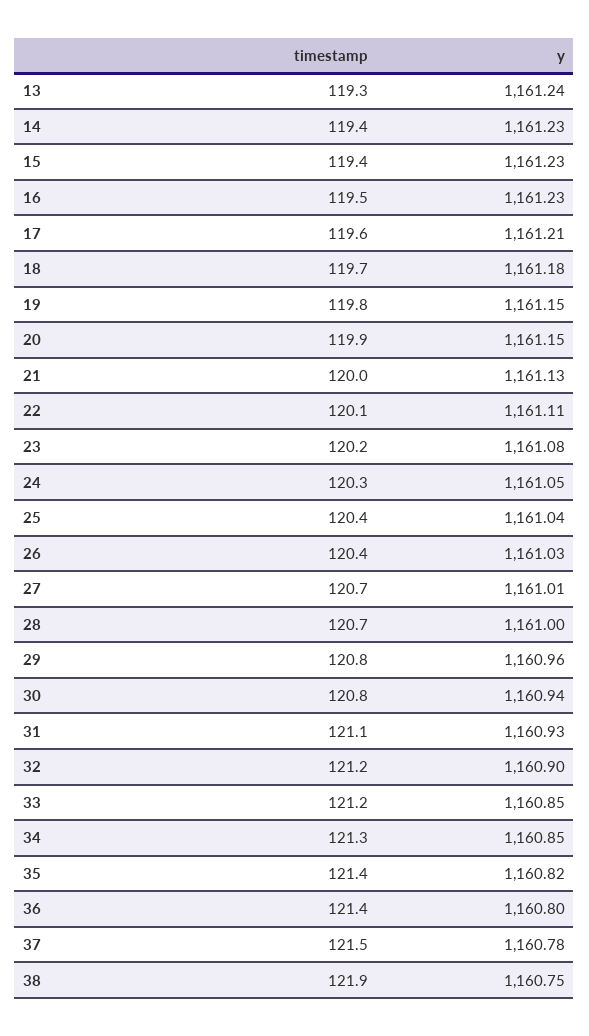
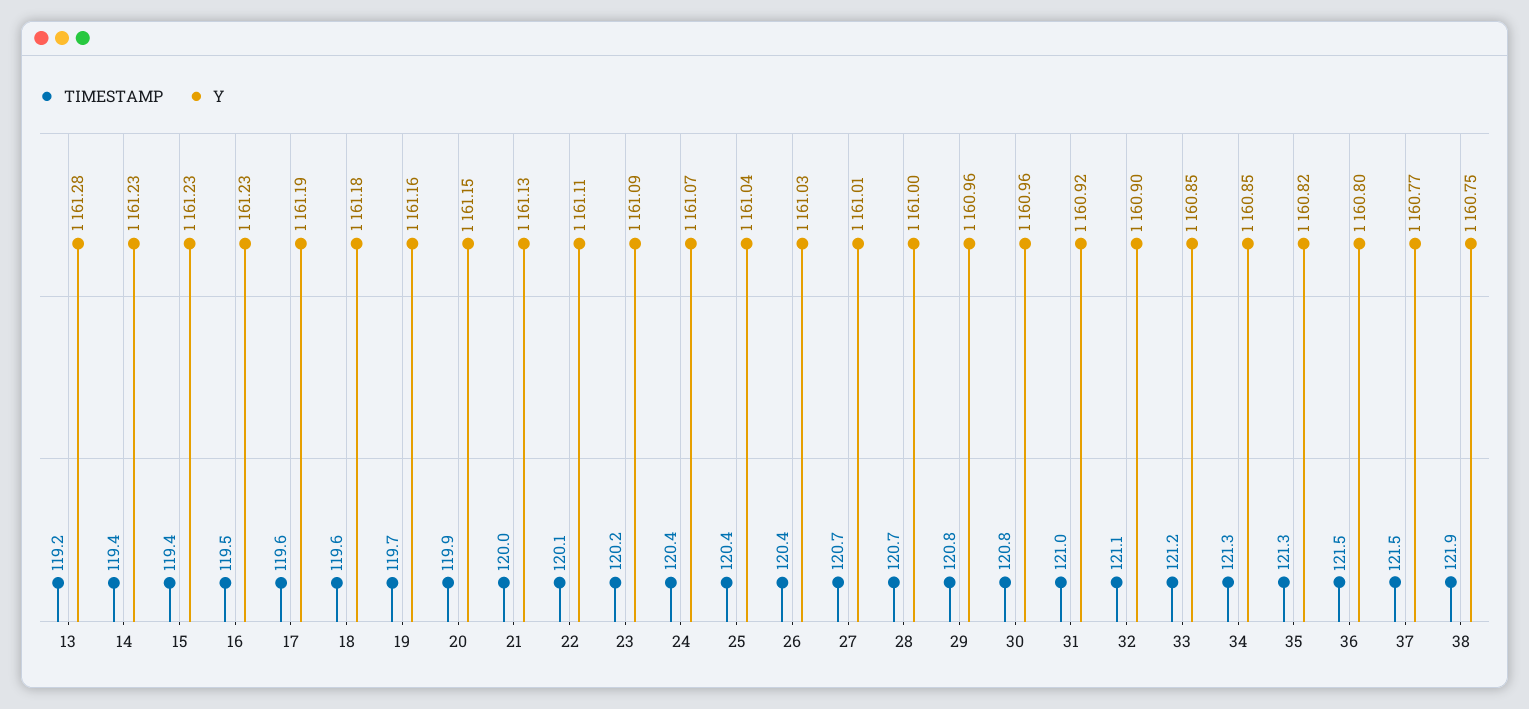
timestamp, 13: 119.3 -> 119.2
y, 13: 1161.24 -> 1161.28
y, 17: 1161.21 -> 1161.19
timestamp, 18: 119.7 -> 119.6
timestamp, 19: 119.8 -> 119.7
y, 19: 1161.15 -> 1161.16
y, 23: 1161.08 -> 1161.09
timestamp, 24: 120.3 -> 120.4
y, 24: 1161.05 -> 1161.07
y, 30: 1160.94 -> 1160.96
timestamp, 31: 121.1 -> 121
y, 31: 1160.93 -> 1160.92
timestamp, 32: 121.2 -> 121.1
timestamp, 35: 121.4 -> 121.3
timestamp, 36: 121.4 -> 121.5
y, 37: 1160.78 -> 1160.77

